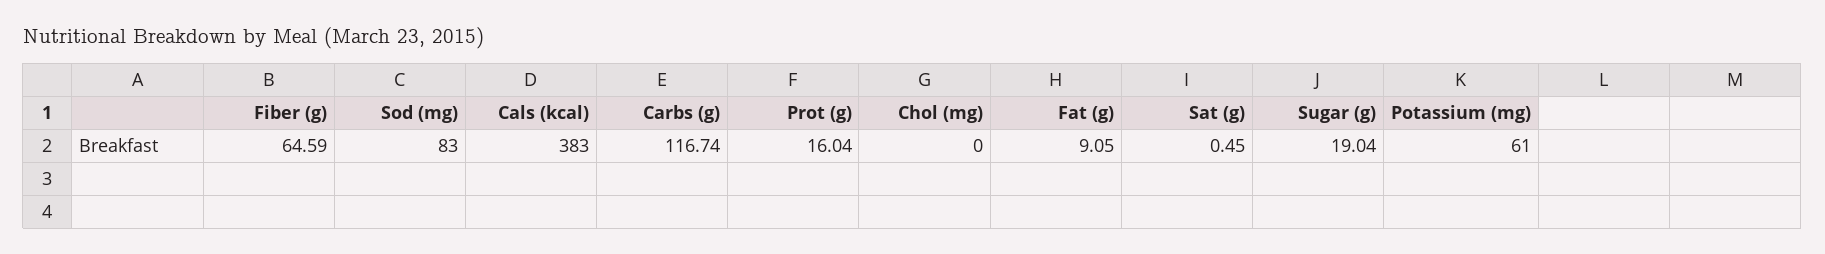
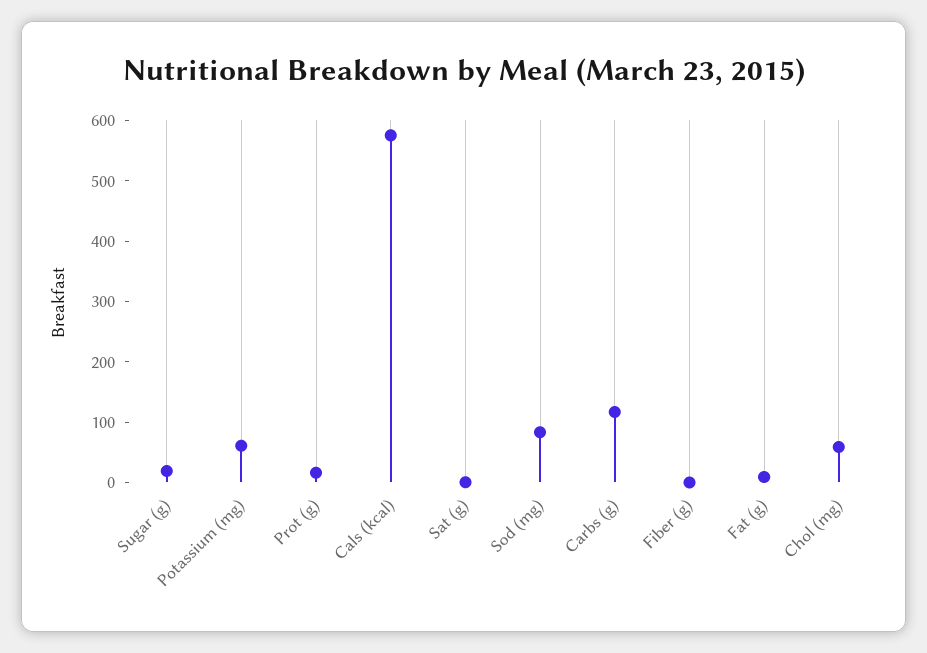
Fiber (g): 64.59 -> 0
Cals (kcal): 383 -> 580
Chol (mg): 0 -> 60

